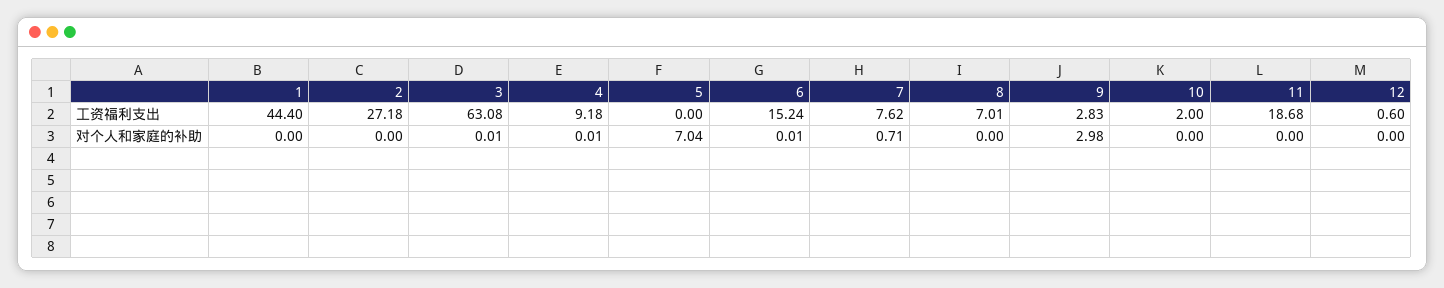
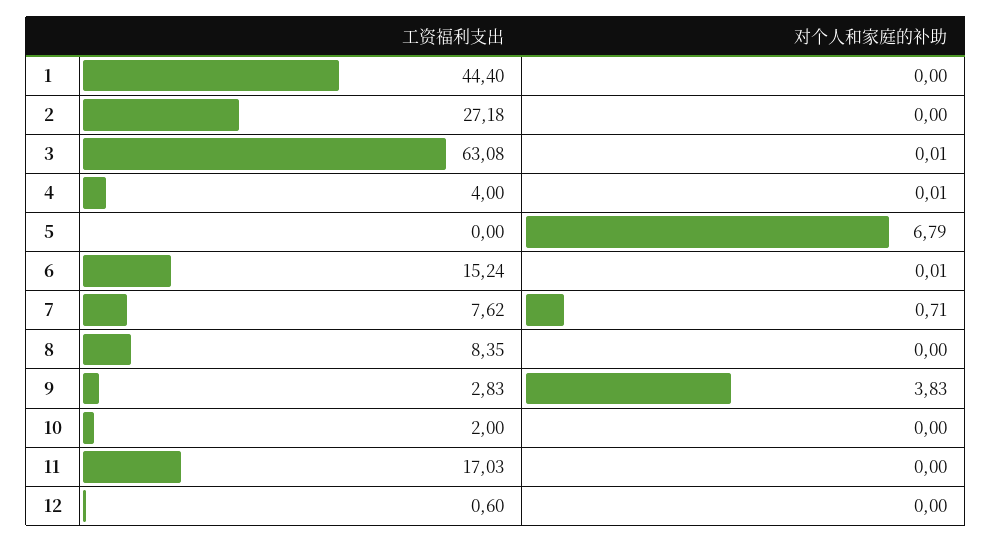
4, 工资福利支出: 9.18 -> 4
8, 工资福利支出: 7.01 -> 8.35
11, 工资福利支出: 18.68 -> 17.03
5, 对个人和家庭的补助: 7.04 -> 6.79
9, 对个人和家庭的补助: 2.98 -> 3.83

